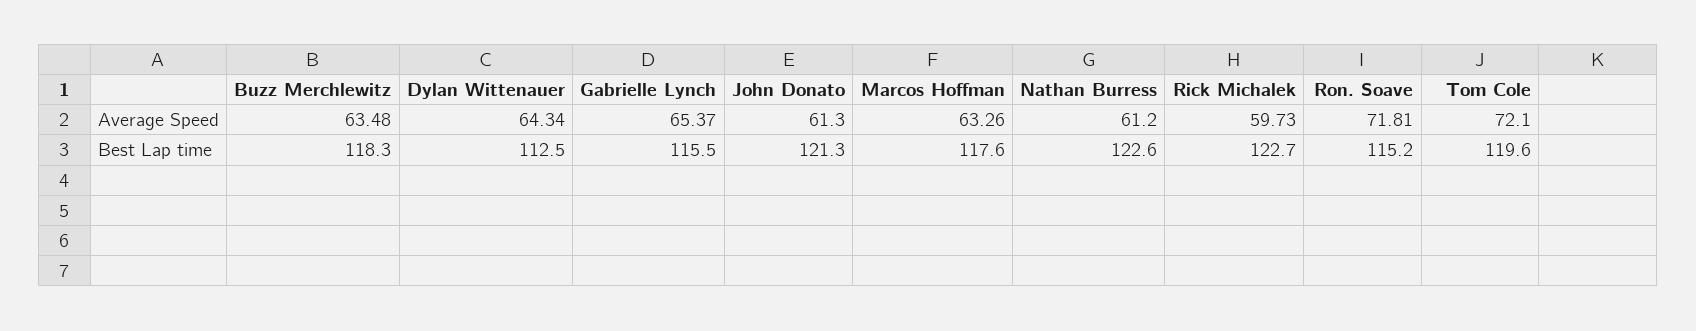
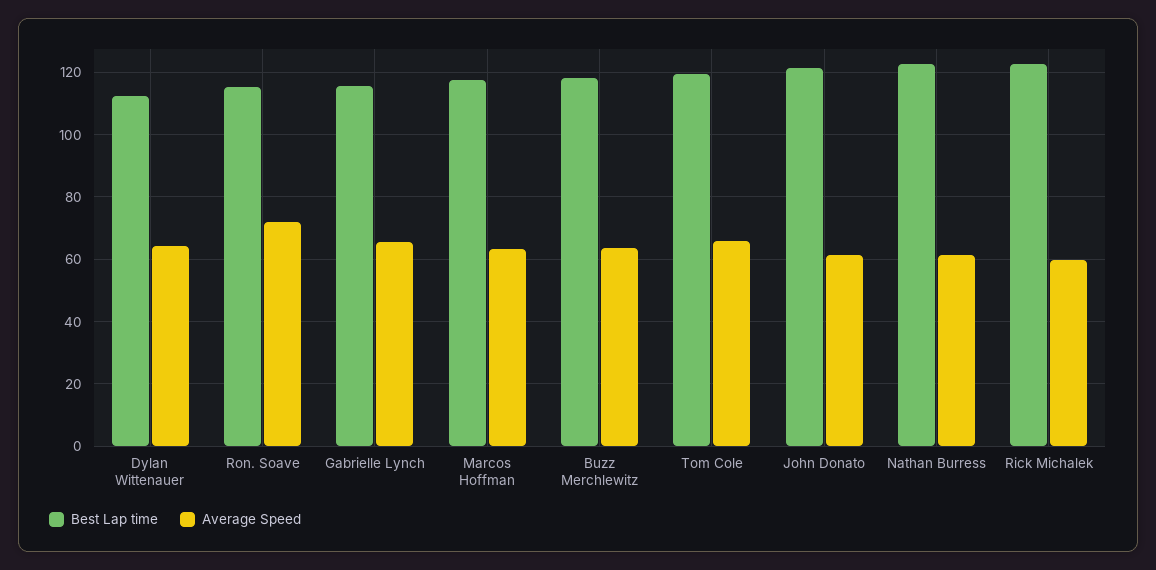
Average Speed, Tom Cole: 72.1 -> 66

